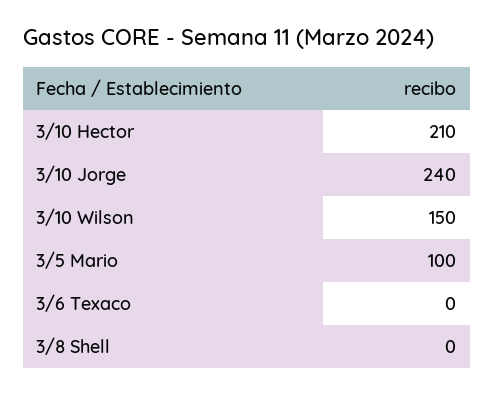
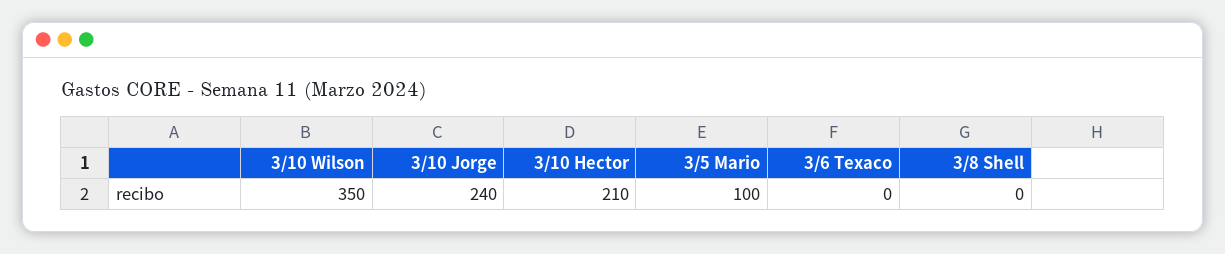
3/10 Wilson: 150 -> 350

